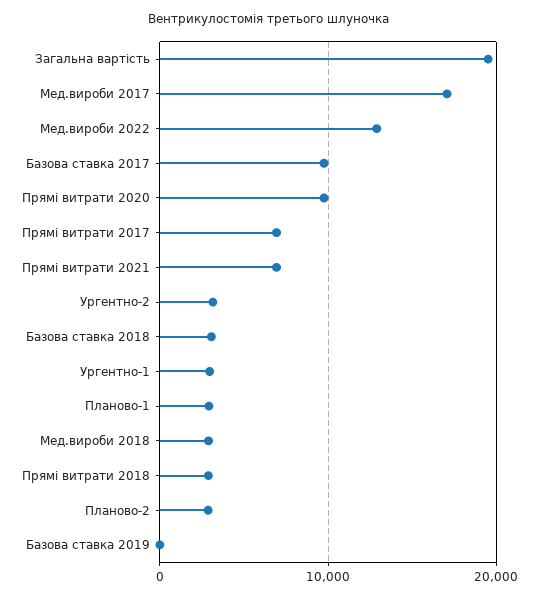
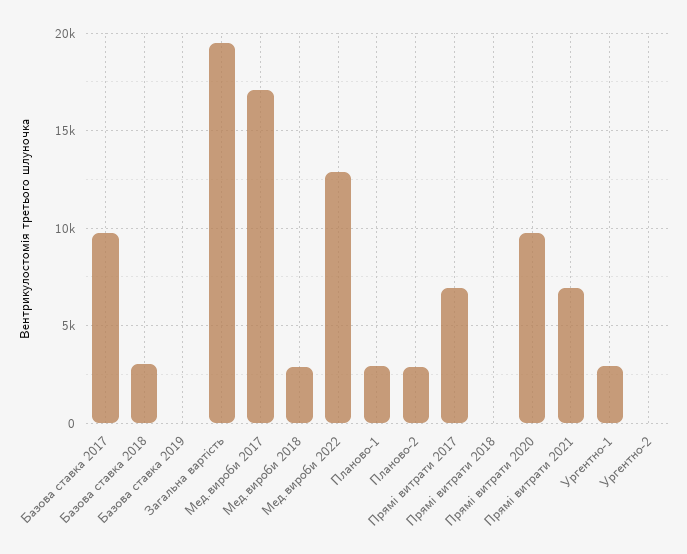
Ургентно-2: 3000 -> 0
Прямі витрати 2018: 3000 -> 0

